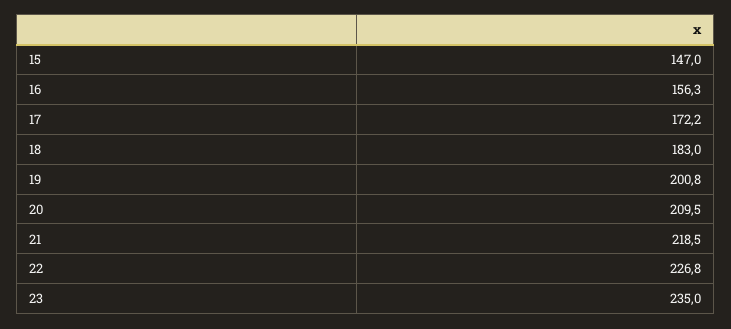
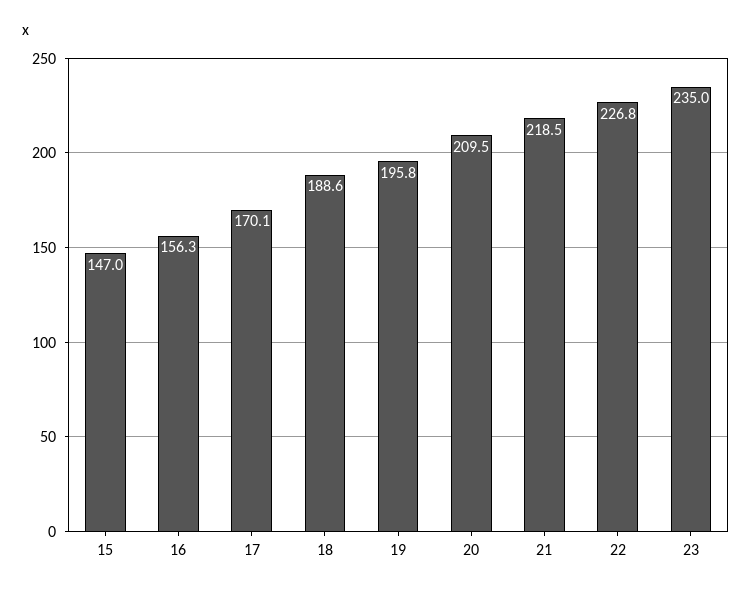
17: 172.2 -> 170.1
18: 183 -> 188.6
19: 200.8 -> 195.8

